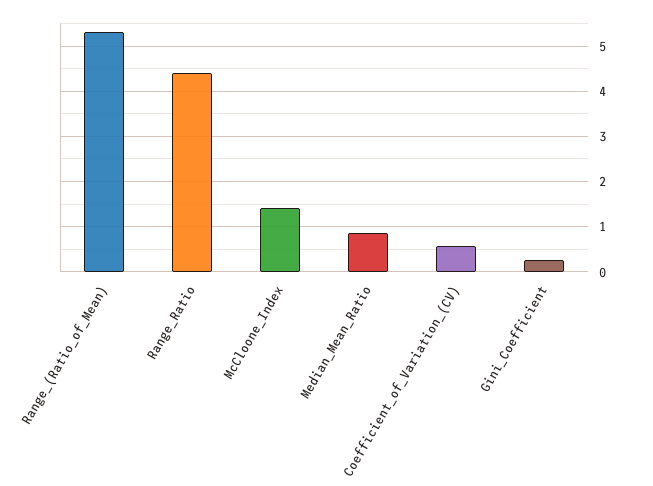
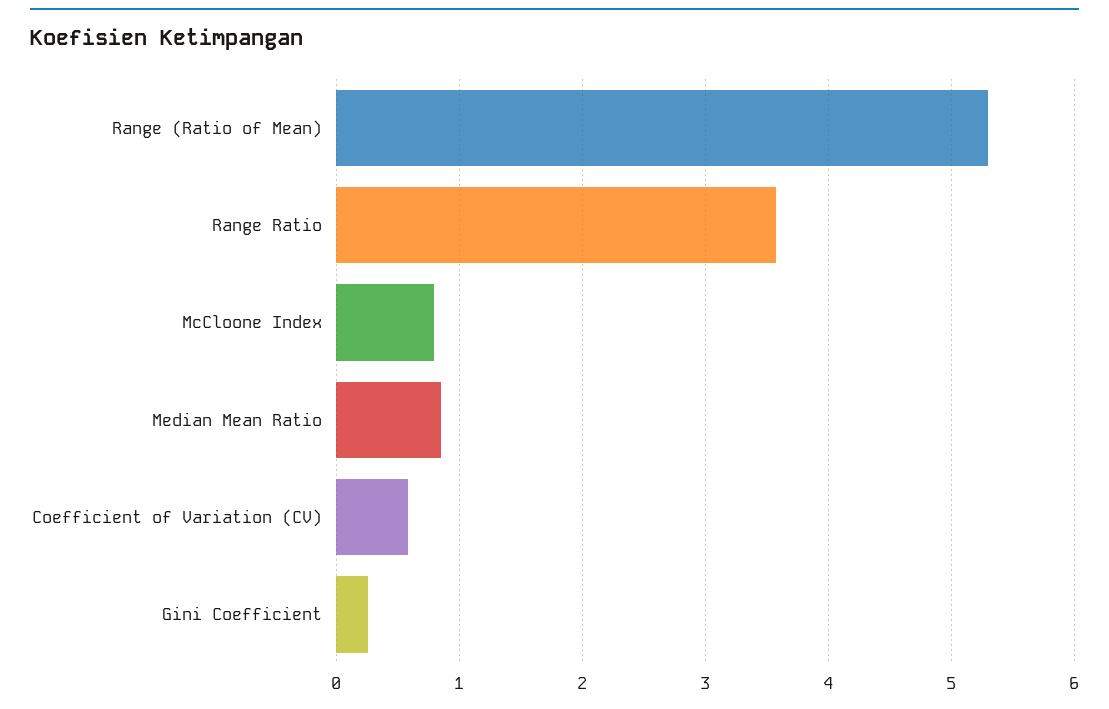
Range_Ratio: 4.4 -> 3.6
McCloone_Index: 1.4 -> 0.8

